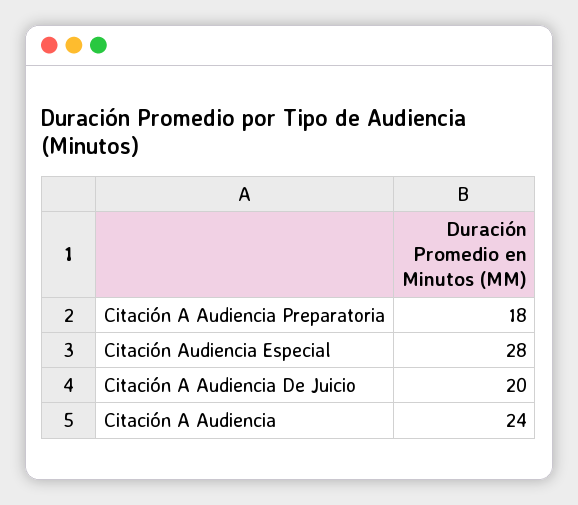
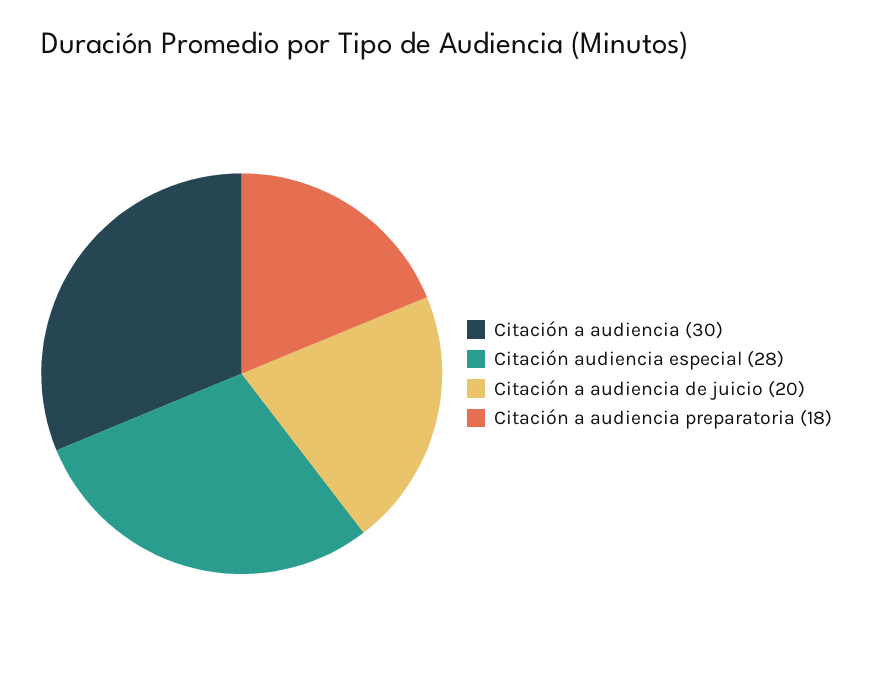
Citación A Audiencia: 24 -> 30

